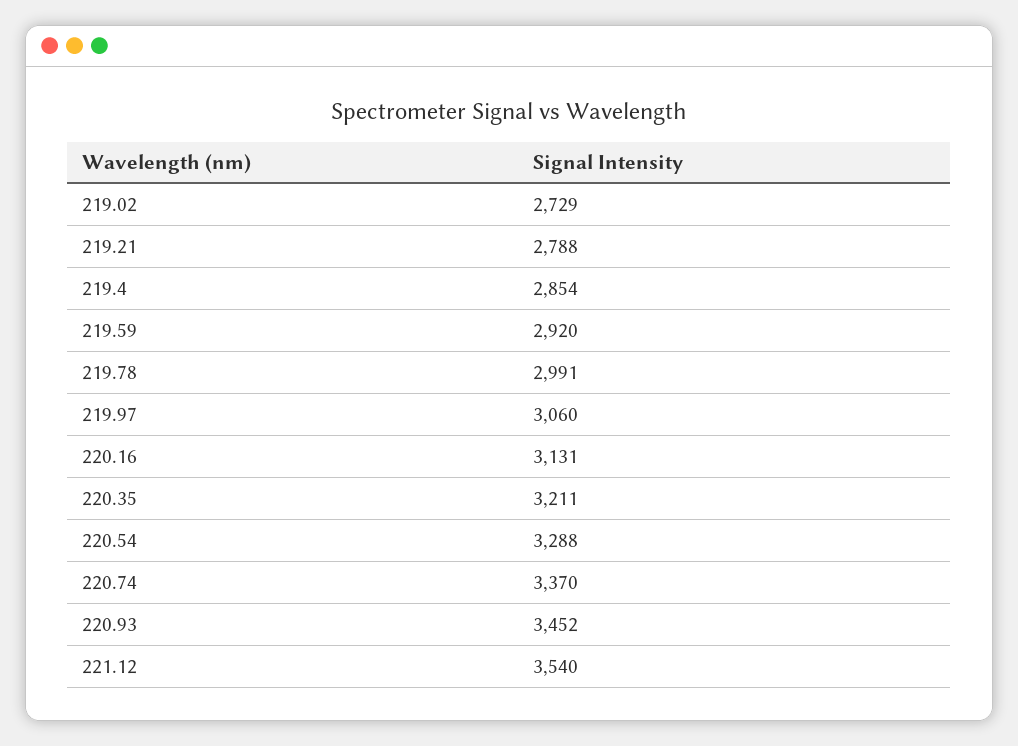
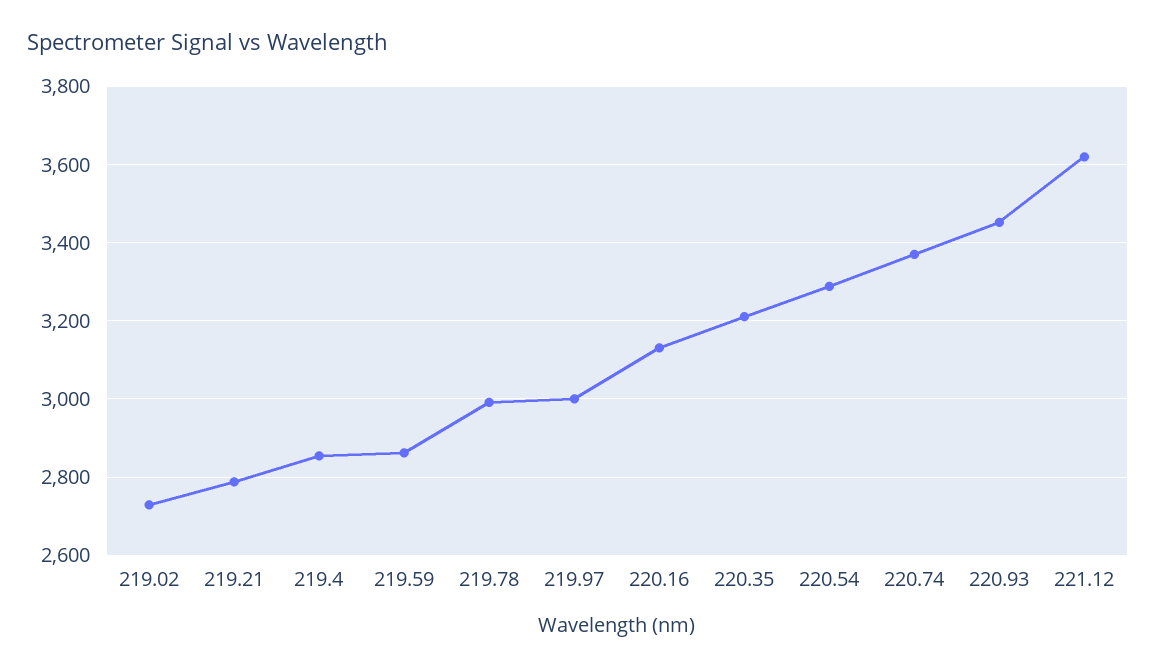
219.59: 2920 -> 2860
219.97: 3060 -> 3000
221.12: 3540 -> 3620

